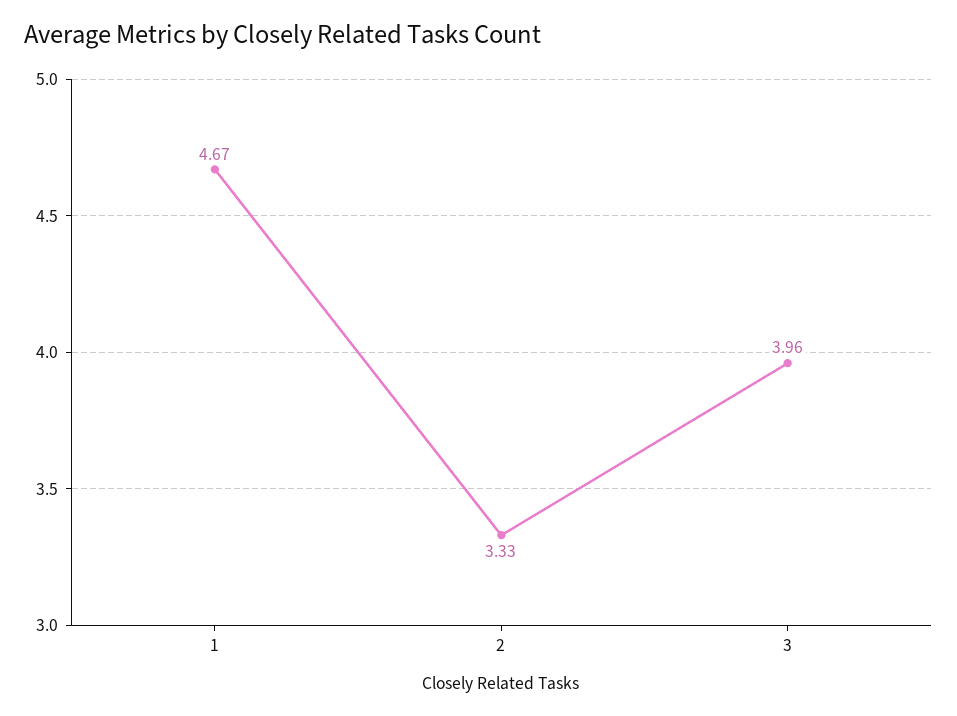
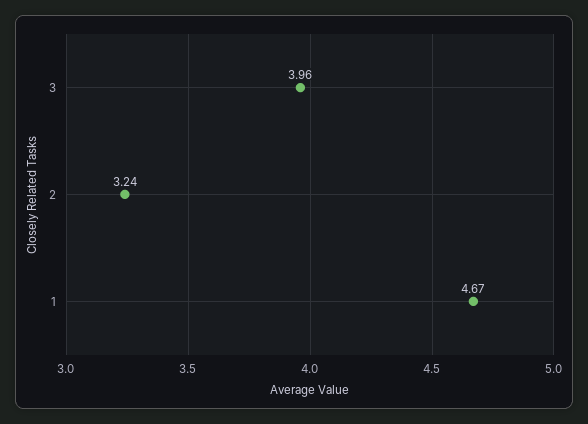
2: 3.33 -> 3.24

